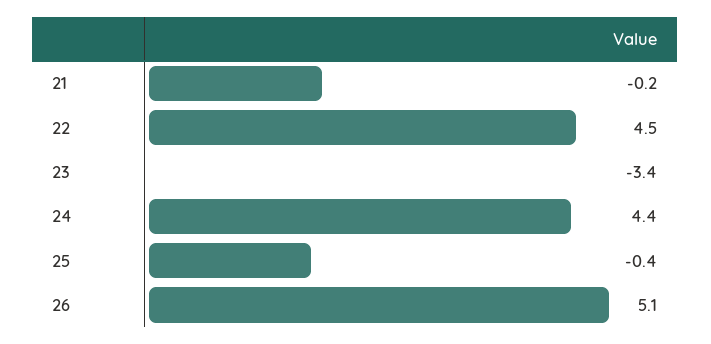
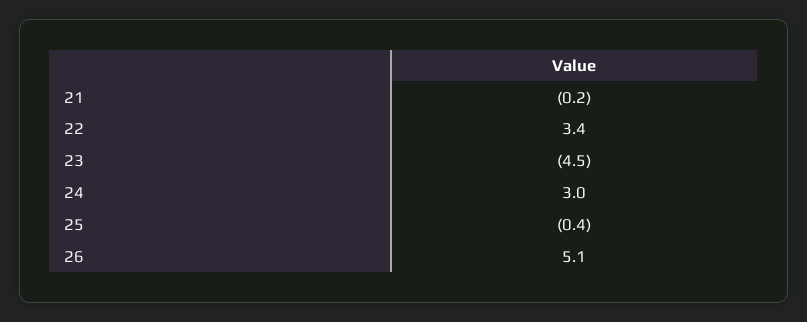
22: 4.5 -> 3.4
23: -3.4 -> -4.5
24: 4.4 -> 3

